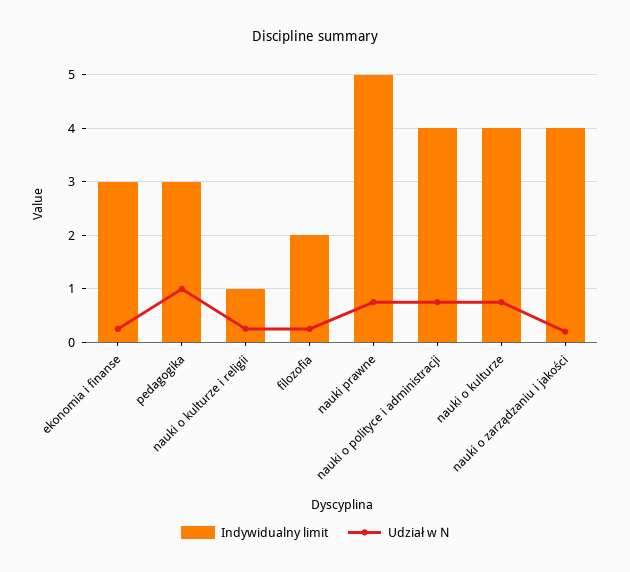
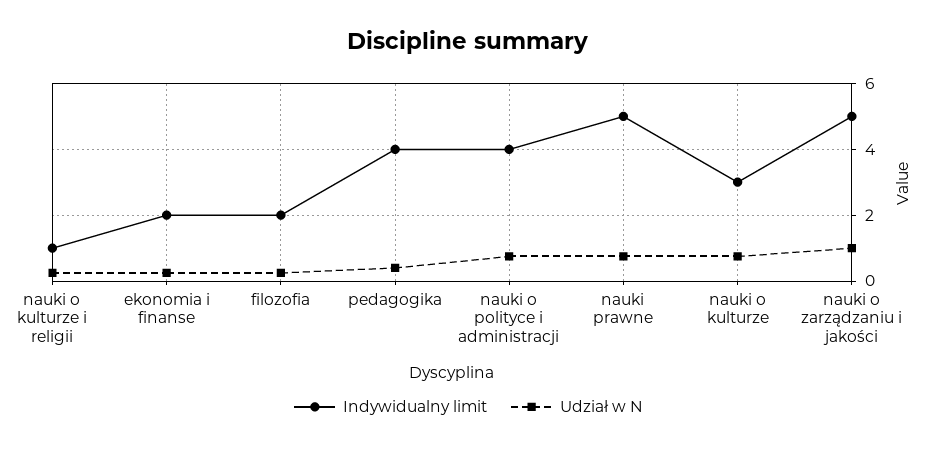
Indywidualny limit, ekonomia i finanse: 3 -> 2
Indywidualny limit, pedagogika: 3 -> 4
Udział w N, pedagogika: 1 -> 0.4
Indywidualny limit, nauki o kulturze: 4 -> 3
Indywidualny limit, nauki o zarządzaniu i jakości: 4 -> 5
Udział w N, nauki o zarządzaniu i jakości: 0.2 -> 1

